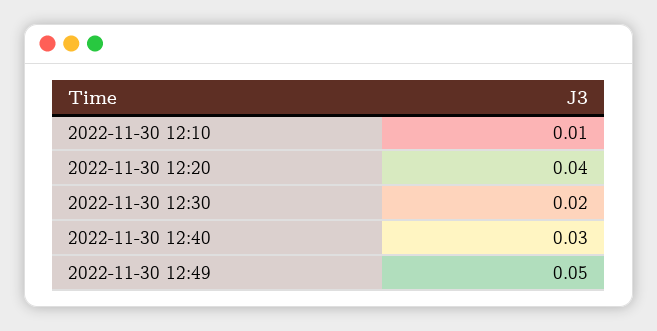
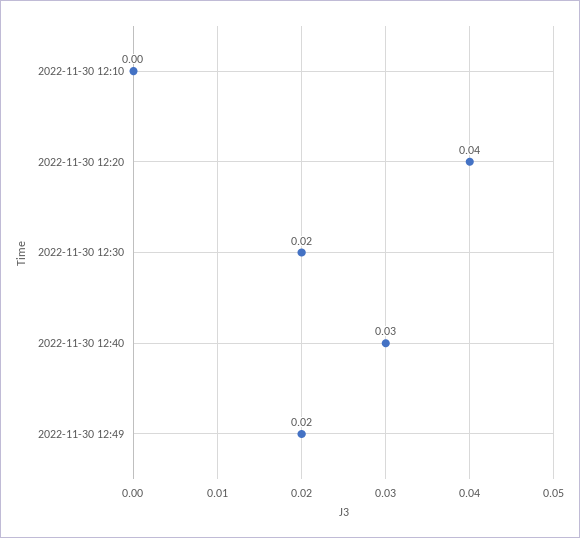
2022-11-30 12:10: 0.01 -> 0
2022-11-30 12:49: 0.05 -> 0.02

